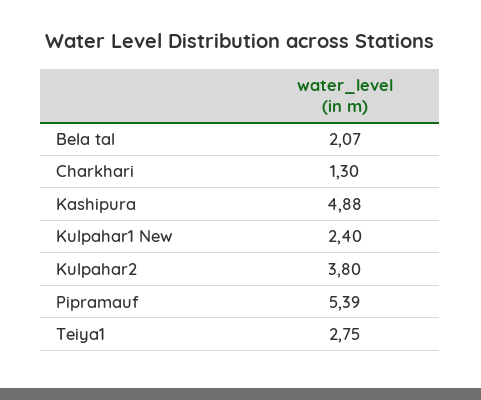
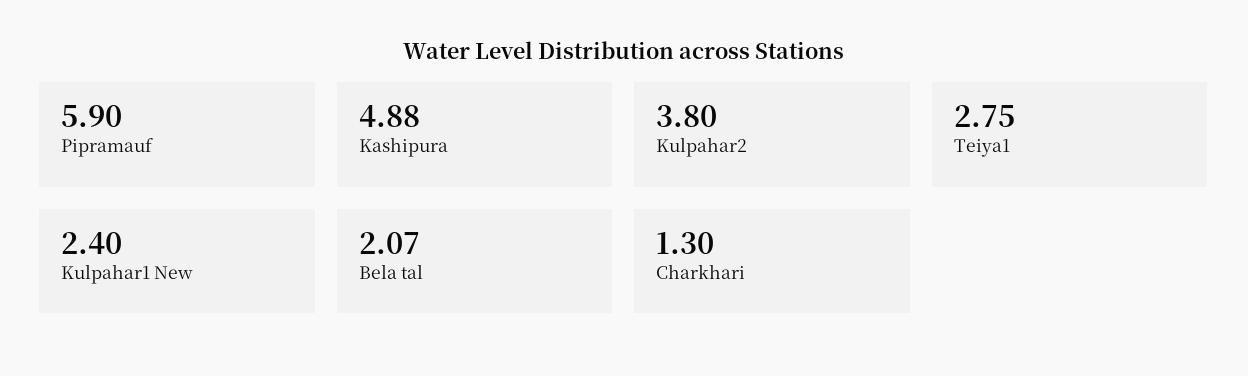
Pipramauf: 5.39 -> 5.9

